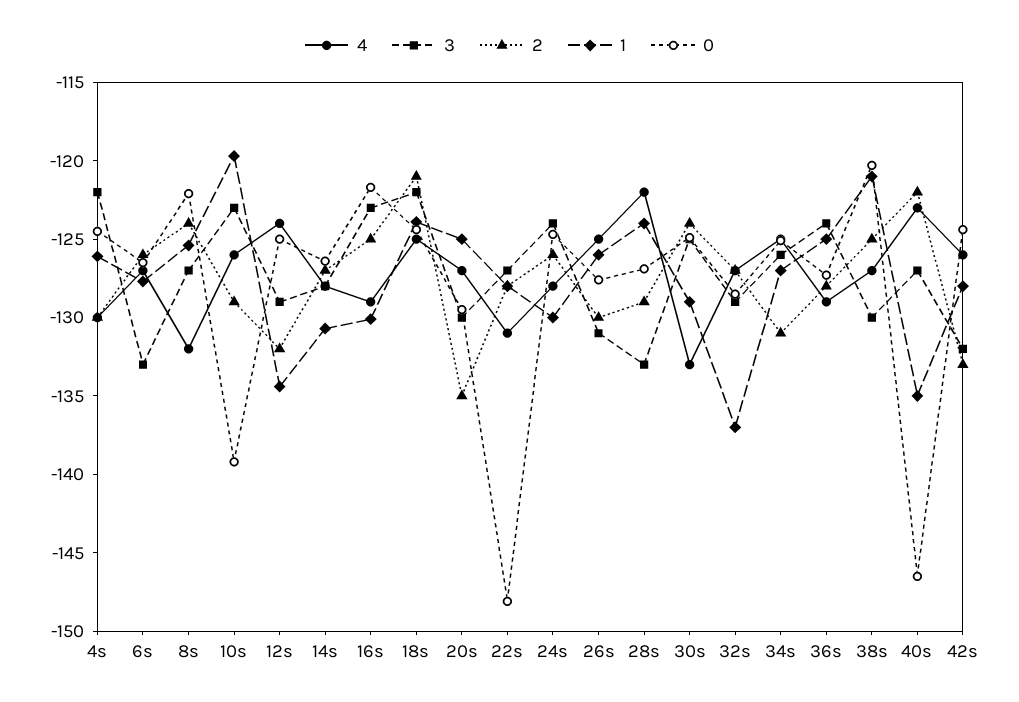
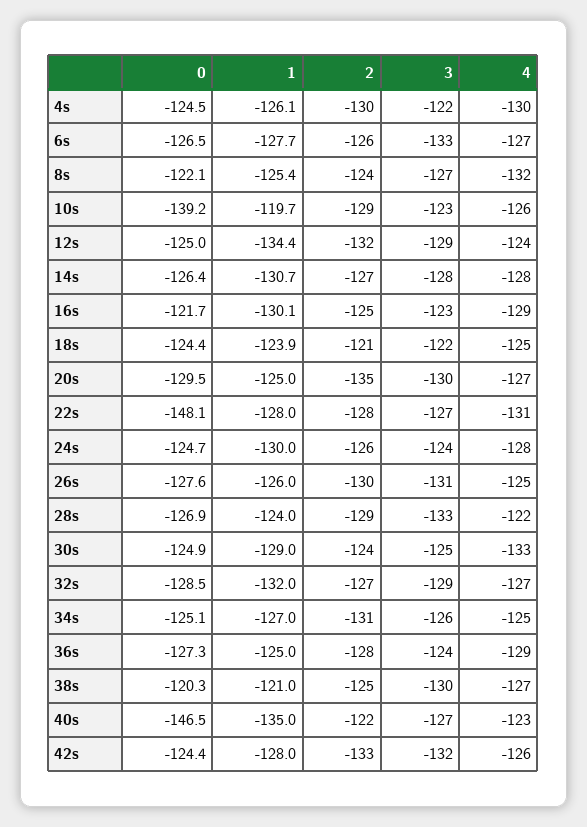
1, 32s: -137 -> -132

